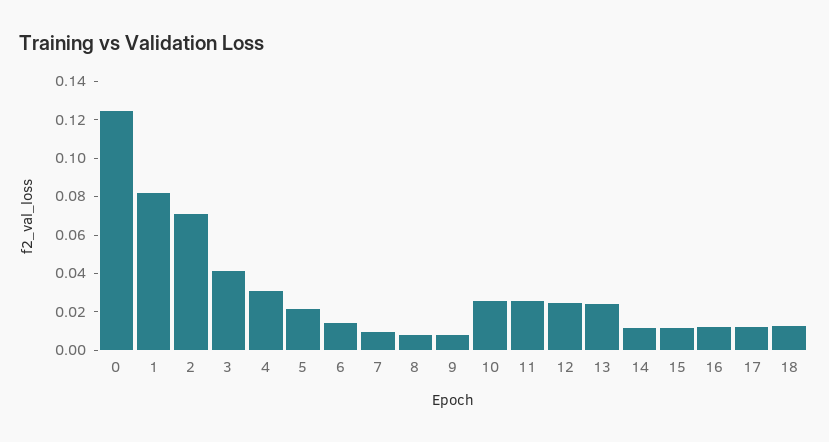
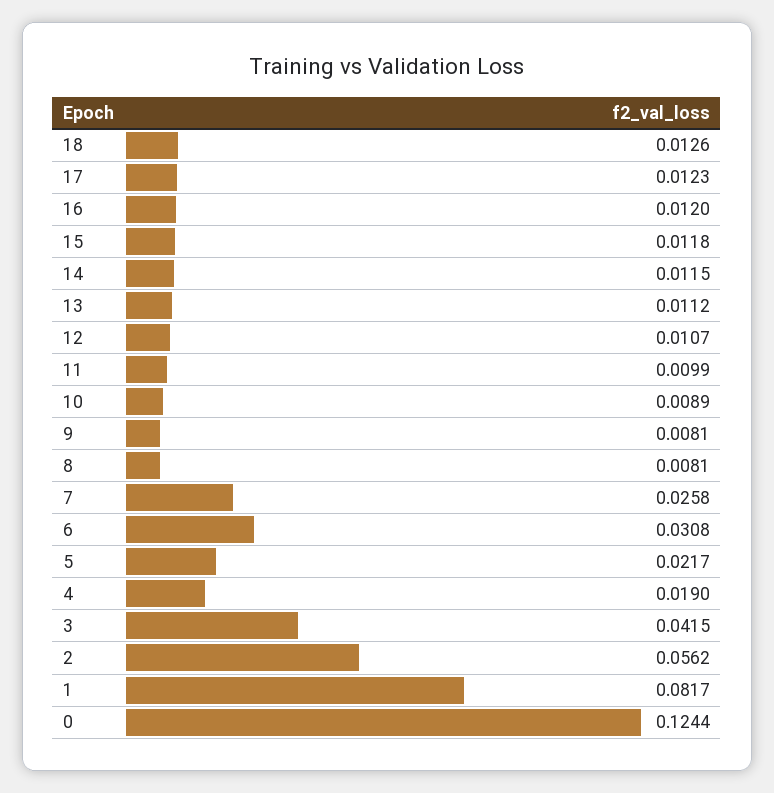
2: 0.07 -> 0.0562
4: 0.03 -> 0.019
6: 0.015 -> 0.0308
7: 0.01 -> 0.0258
10: 0.025 -> 0.0089
11: 0.025 -> 0.0099
12: 0.025 -> 0.0107
13: 0.025 -> 0.0112

